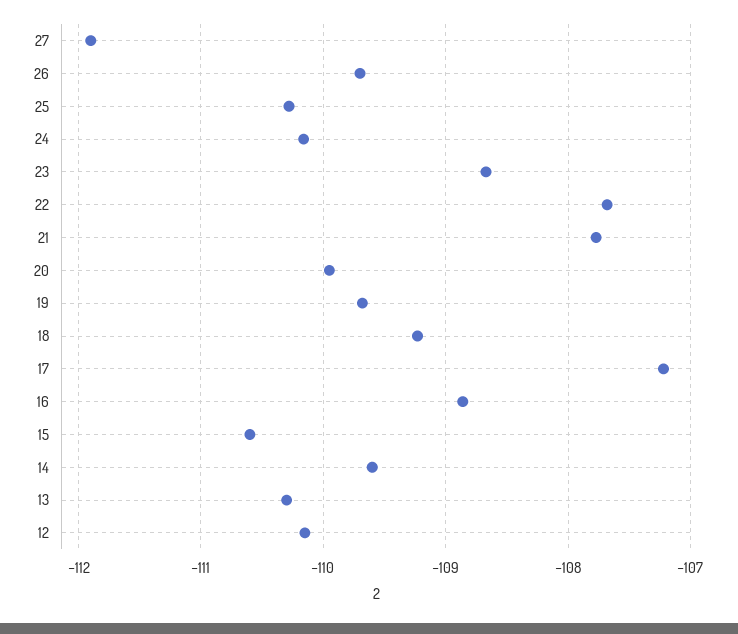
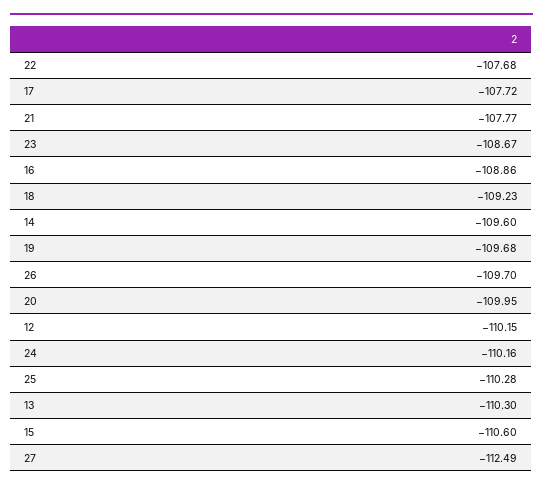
27: -111.9 -> -112.49
17: -107.2 -> -107.72

